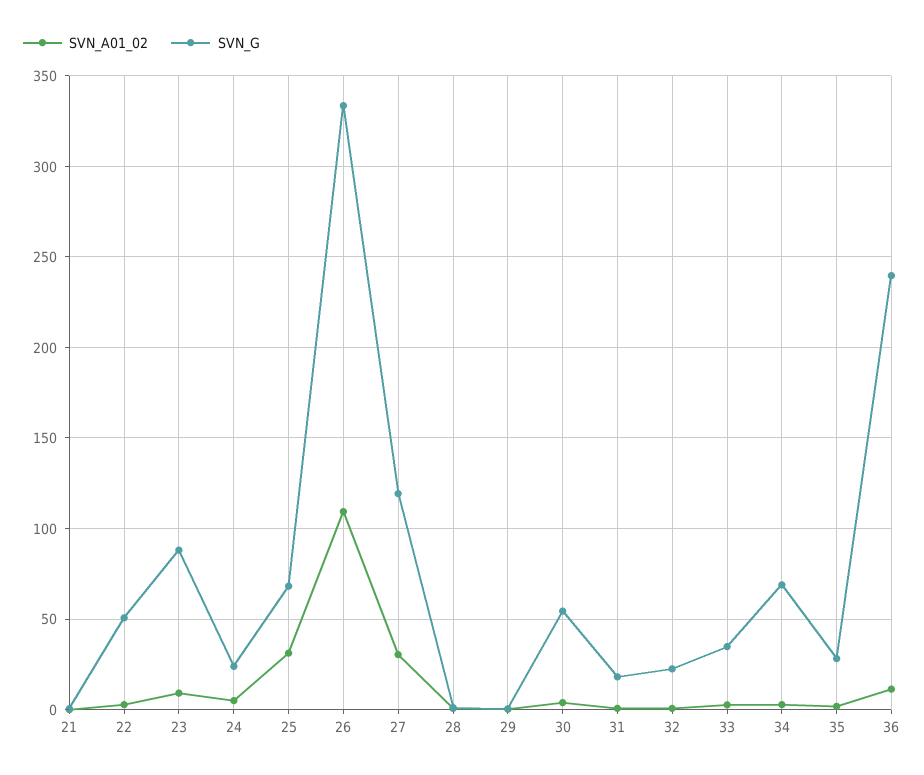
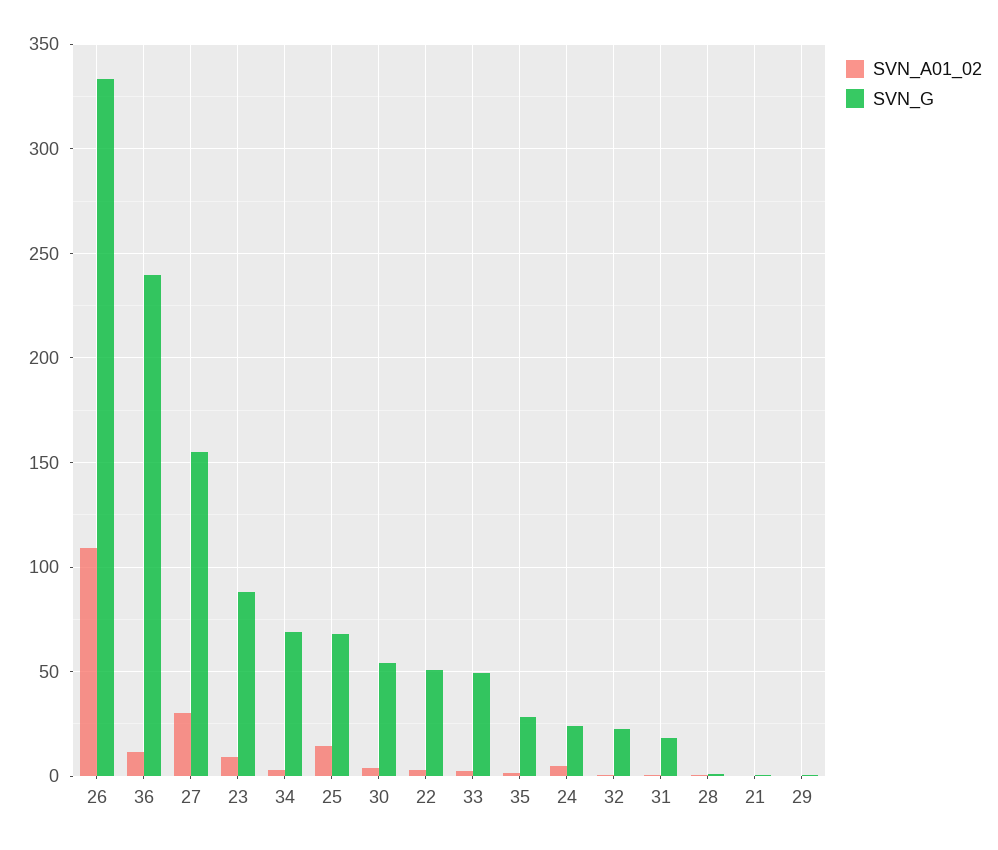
SVN_A01_02, 25: 30 -> 15
SVN_G, 27: 120 -> 155
SVN_G, 33: 35 -> 50

